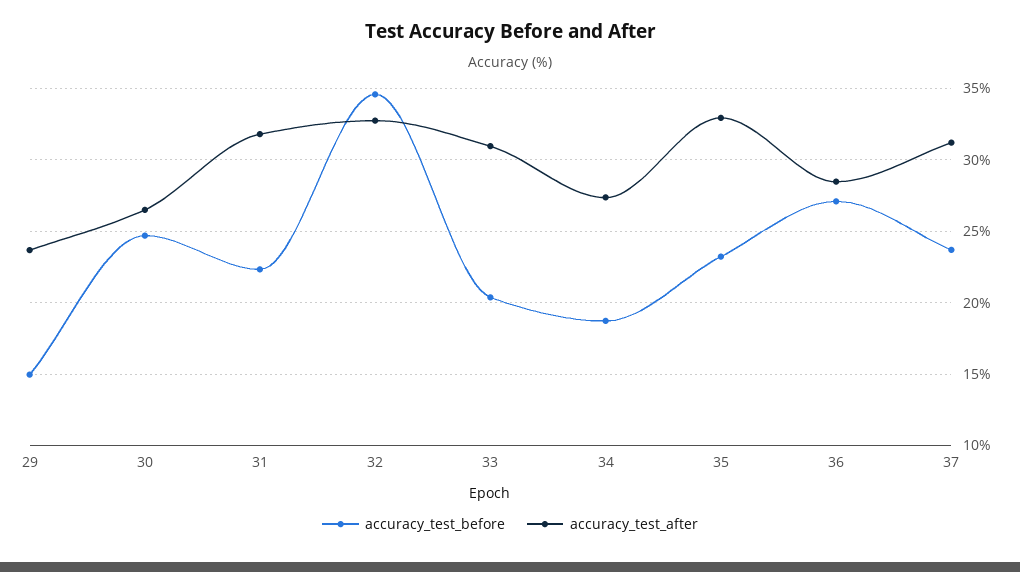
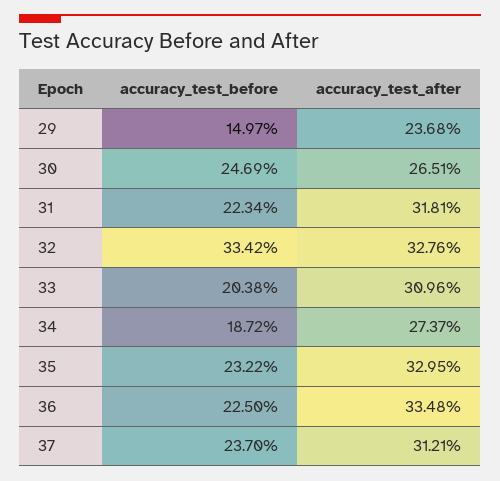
accuracy_test_before, 32: 34.5 -> 33.42
accuracy_test_before, 36: 27 -> 22.5
accuracy_test_after, 36: 28.5 -> 33.48

